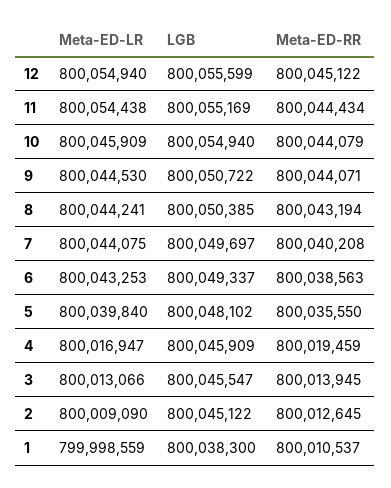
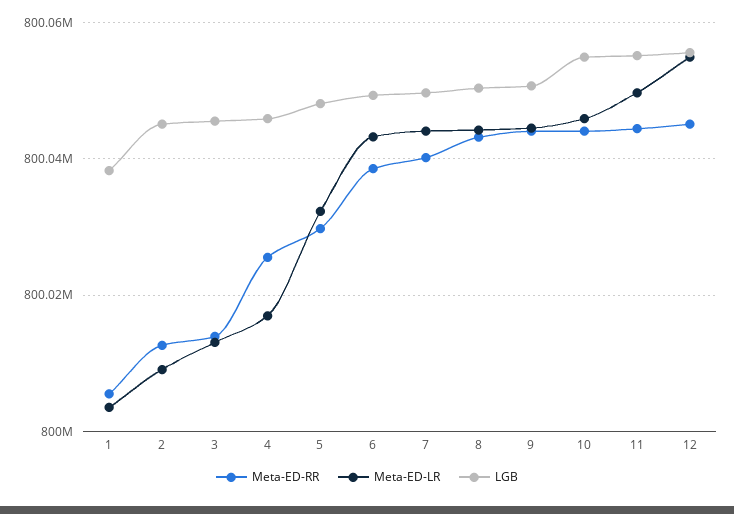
Meta-ED-LR, 11: 800054438 -> 800050000
Meta-ED-LR, 5: 800039840 -> 800032000
Meta-ED-RR, 5: 800035550 -> 800030000
Meta-ED-RR, 4: 800019459 -> 800026000
Meta-ED-LR, 1: 799998559 -> 800004000
Meta-ED-RR, 1: 800010537 -> 800006000

